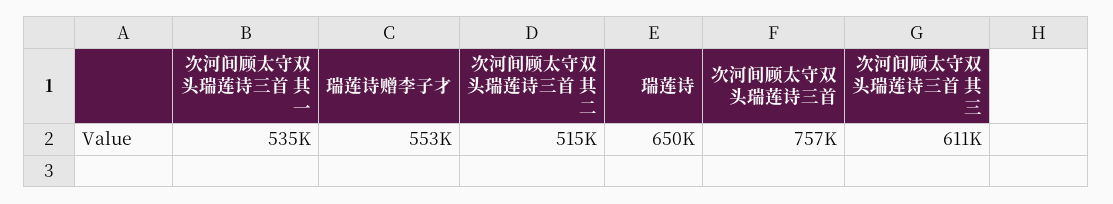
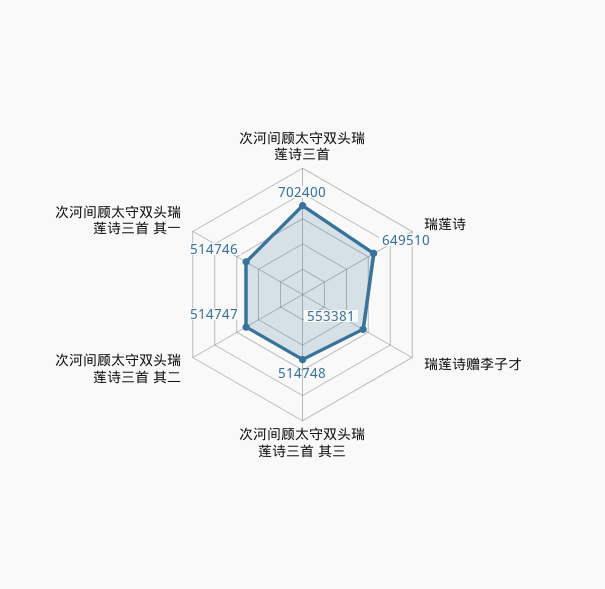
次河间顾太守双头瑞莲诗三首 其一: 535000 -> 514746
次河间顾太守双头瑞莲诗三首: 757000 -> 702400
次河间顾太守双头瑞莲诗三首 其三: 611000 -> 514748

